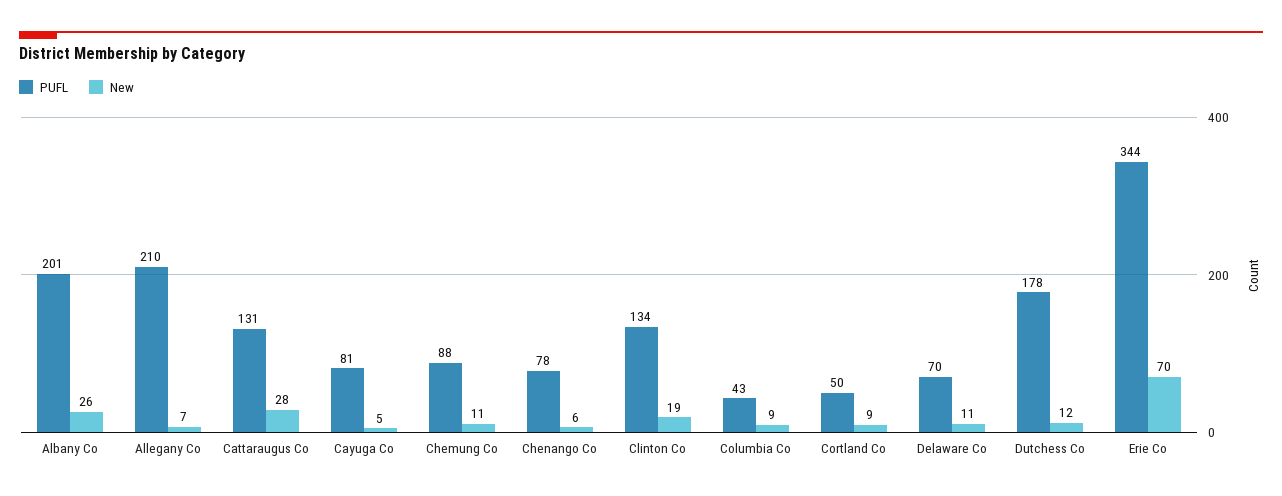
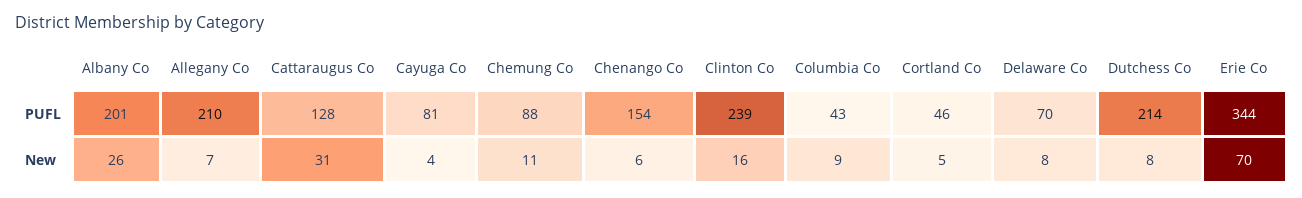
PUFL, Cattaraugus Co: 131 -> 128
New, Cattaraugus Co: 28 -> 31
New, Cayuga Co: 5 -> 4
PUFL, Chenango Co: 78 -> 154
PUFL, Clinton Co: 134 -> 239
New, Clinton Co: 19 -> 16
PUFL, Cortland Co: 50 -> 46
New, Cortland Co: 9 -> 5
New, Delaware Co: 11 -> 8
PUFL, Dutchess Co: 178 -> 214
New, Dutchess Co: 12 -> 8

